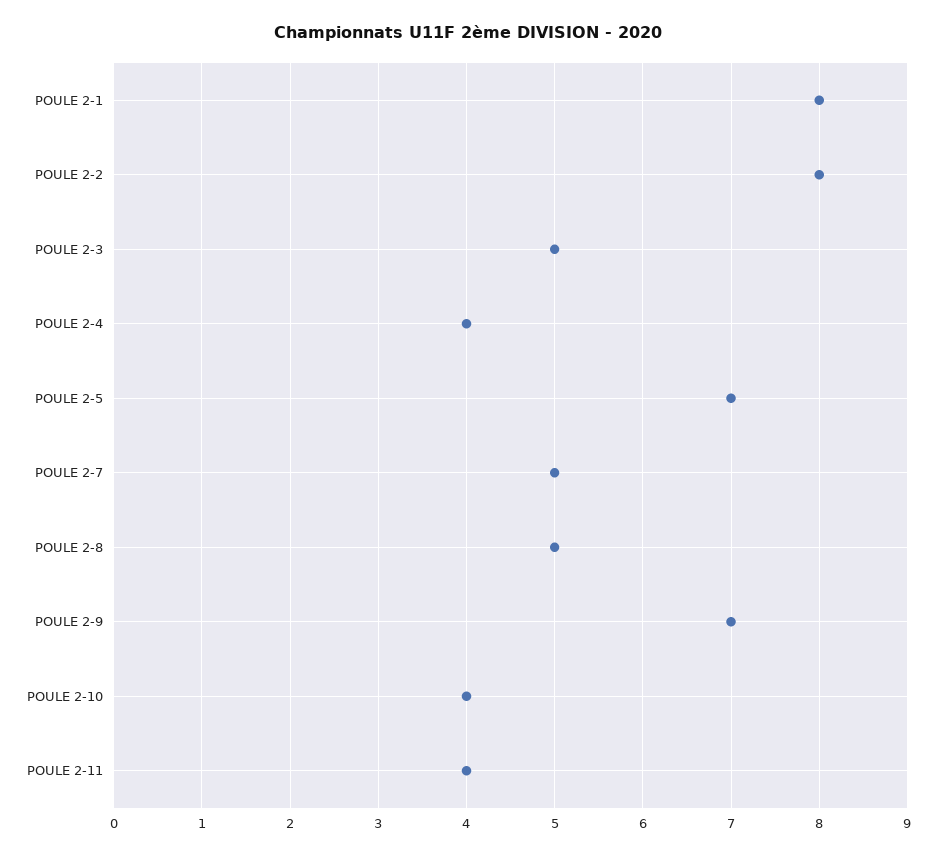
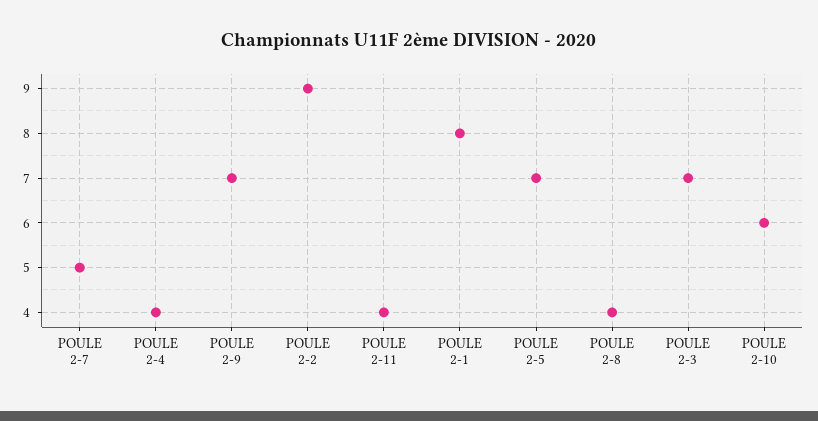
POULE 2-2: 8 -> 9
POULE 2-3: 5 -> 7
POULE 2-8: 5 -> 4
POULE 2-10: 4 -> 6

